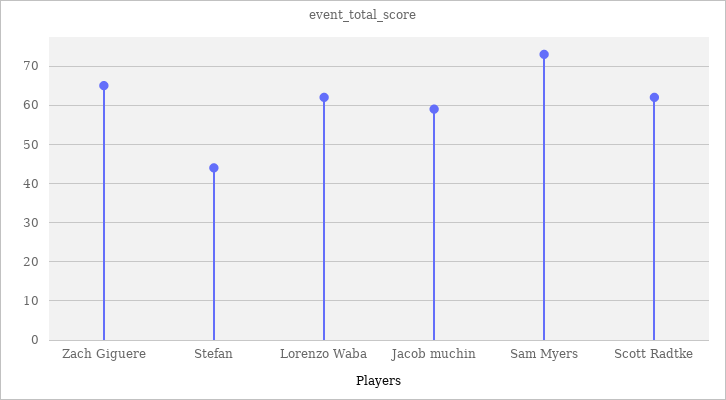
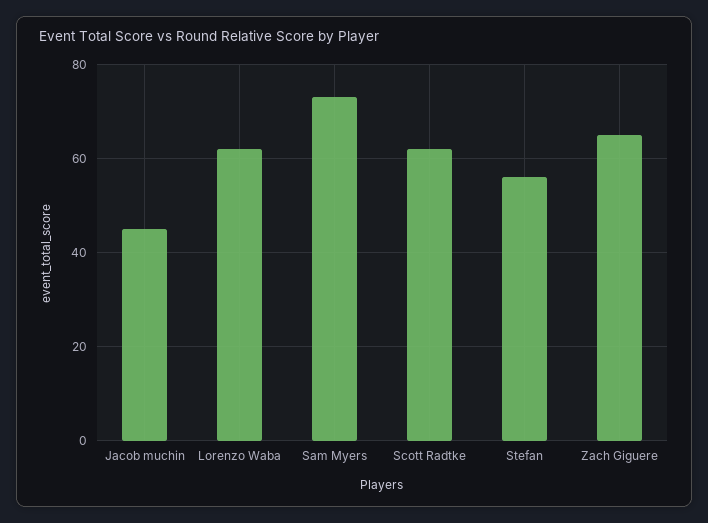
Stefan: 45 -> 55
Jacob muchin: 60 -> 45

